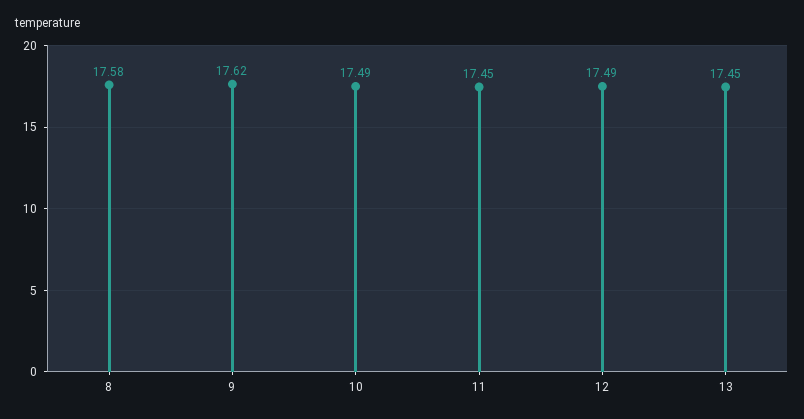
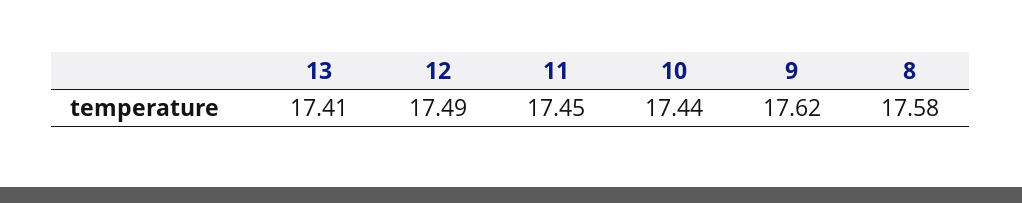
10: 17.49 -> 17.44
13: 17.45 -> 17.41

